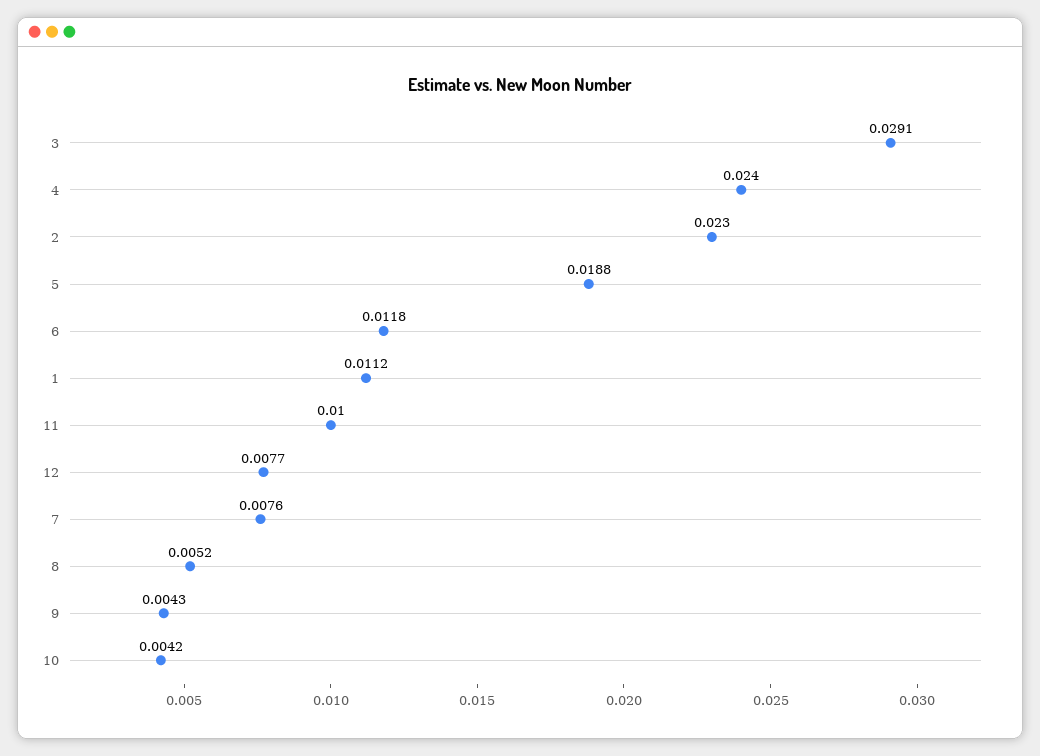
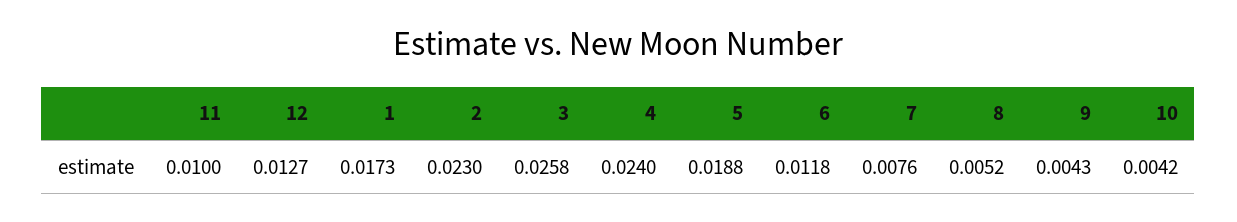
3: 0.0291 -> 0.0258
1: 0.0112 -> 0.0173
12: 0.0077 -> 0.0127

